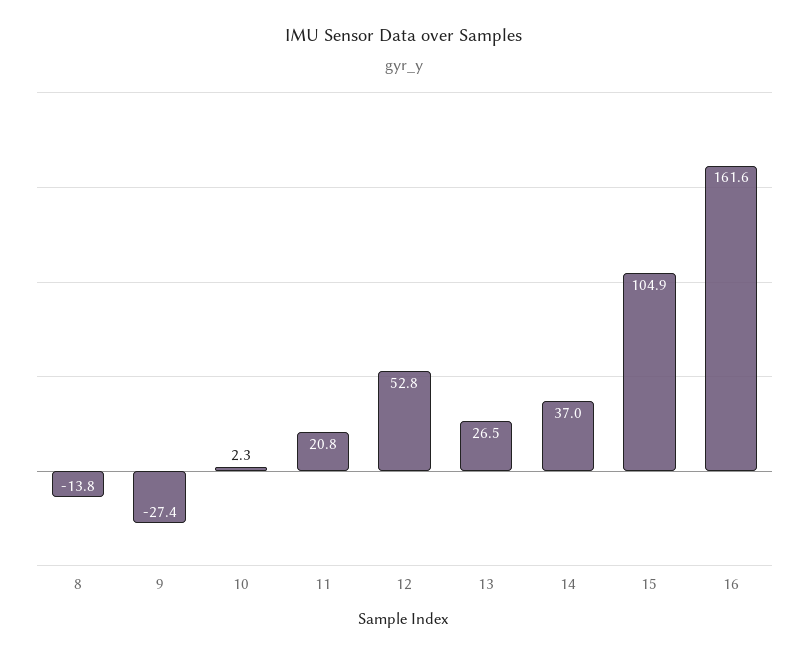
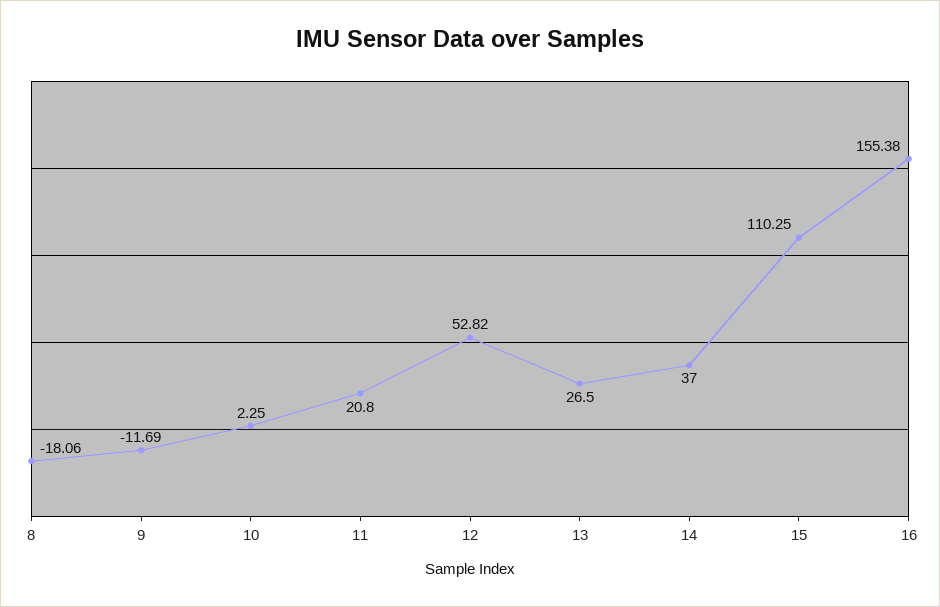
8: -13.8 -> -18.06
9: -27.4 -> -11.69
15: 104.9 -> 110.25
16: 161.6 -> 155.38

